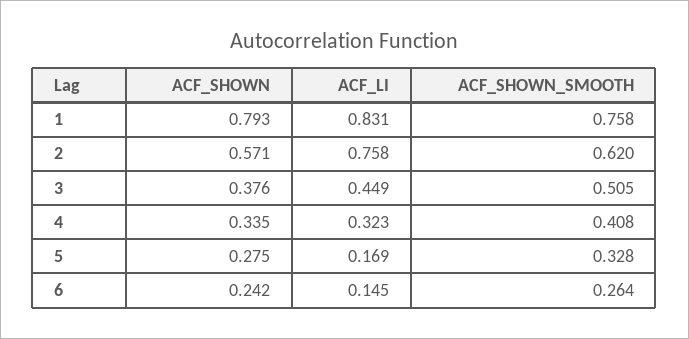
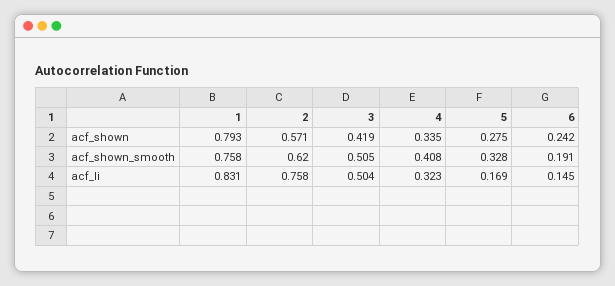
ACF_SHOWN, 3: 0.376 -> 0.419
ACF_LI, 3: 0.449 -> 0.504
ACF_SHOWN_SMOOTH, 6: 0.264 -> 0.191

